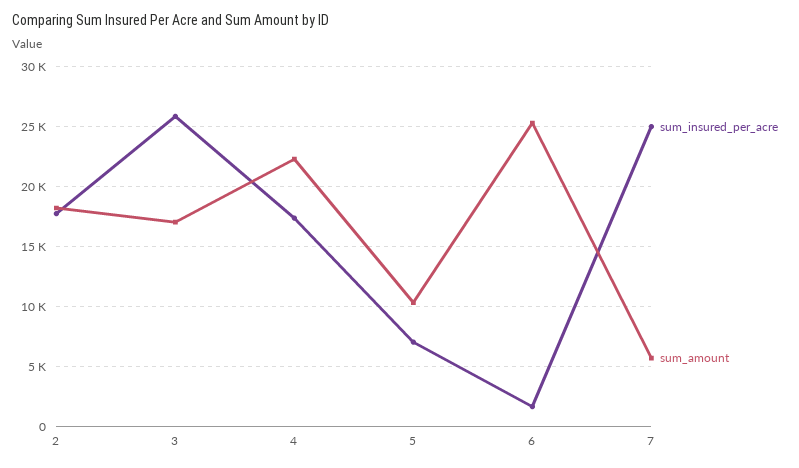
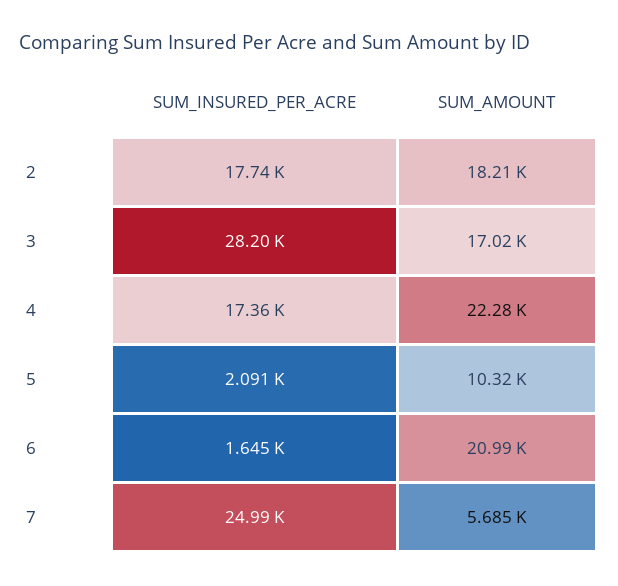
sum_insured_per_acre, 3: 26000 -> 28200
sum_insured_per_acre, 5: 7000 -> 2091
sum_amount, 6: 25000 -> 20990

